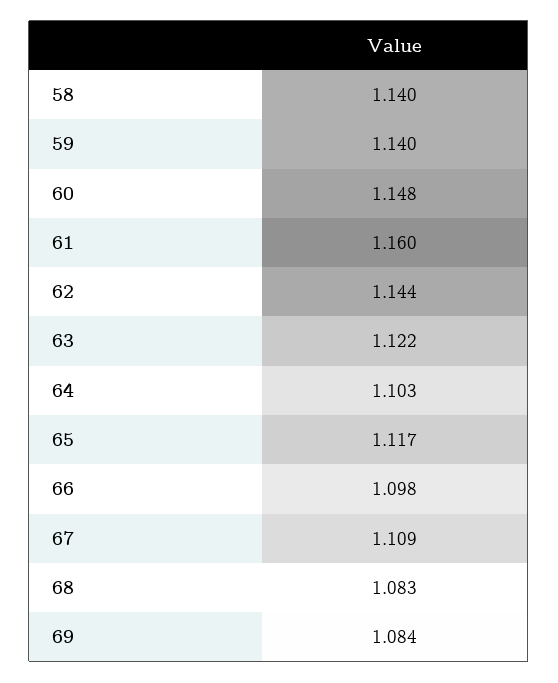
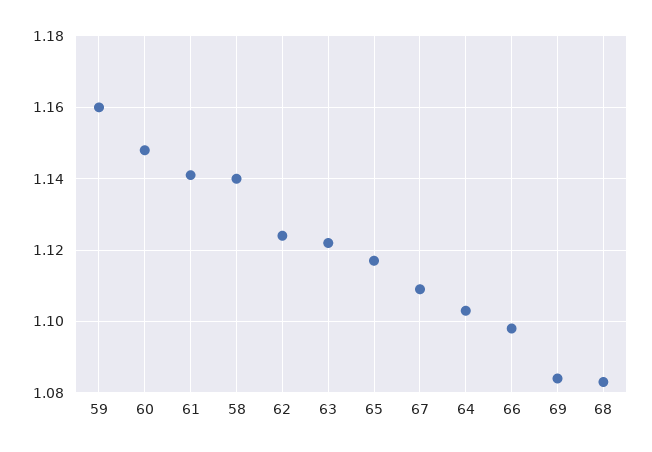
59: 1.14 -> 1.16
61: 1.16 -> 1.14
62: 1.144 -> 1.125

